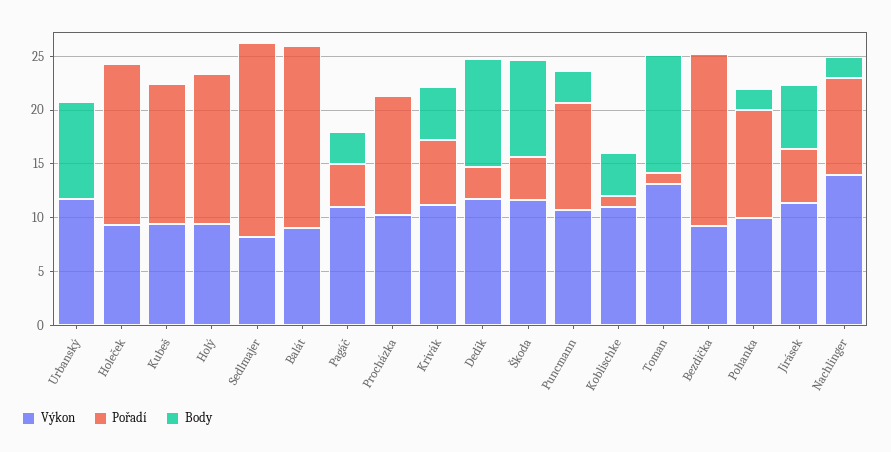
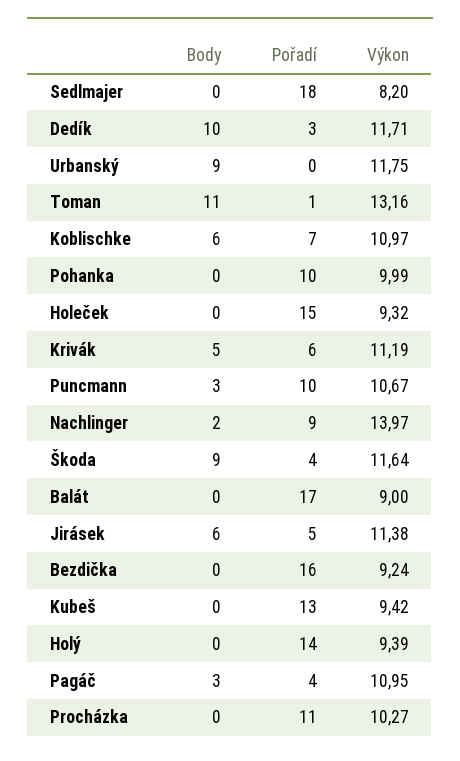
Pořadí, Koblischke: 1 -> 7
Body, Koblischke: 4 -> 6
Body, Pohanka: 2 -> 0

